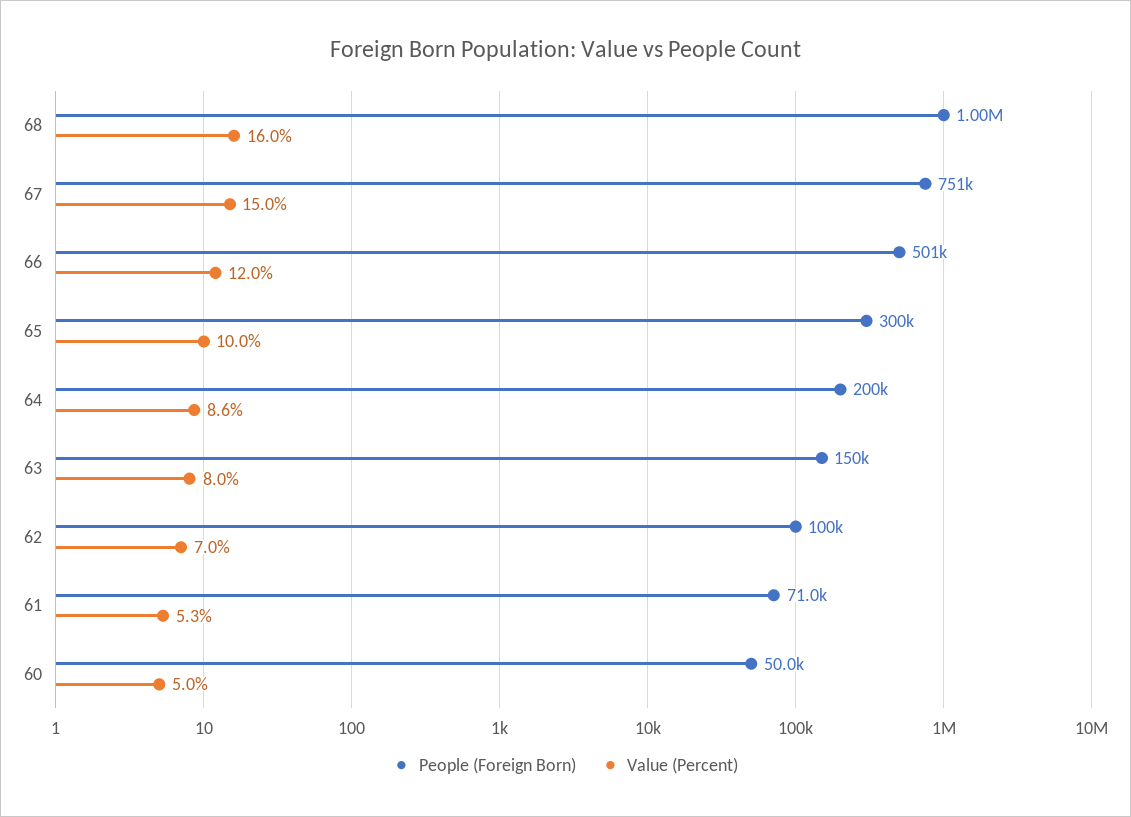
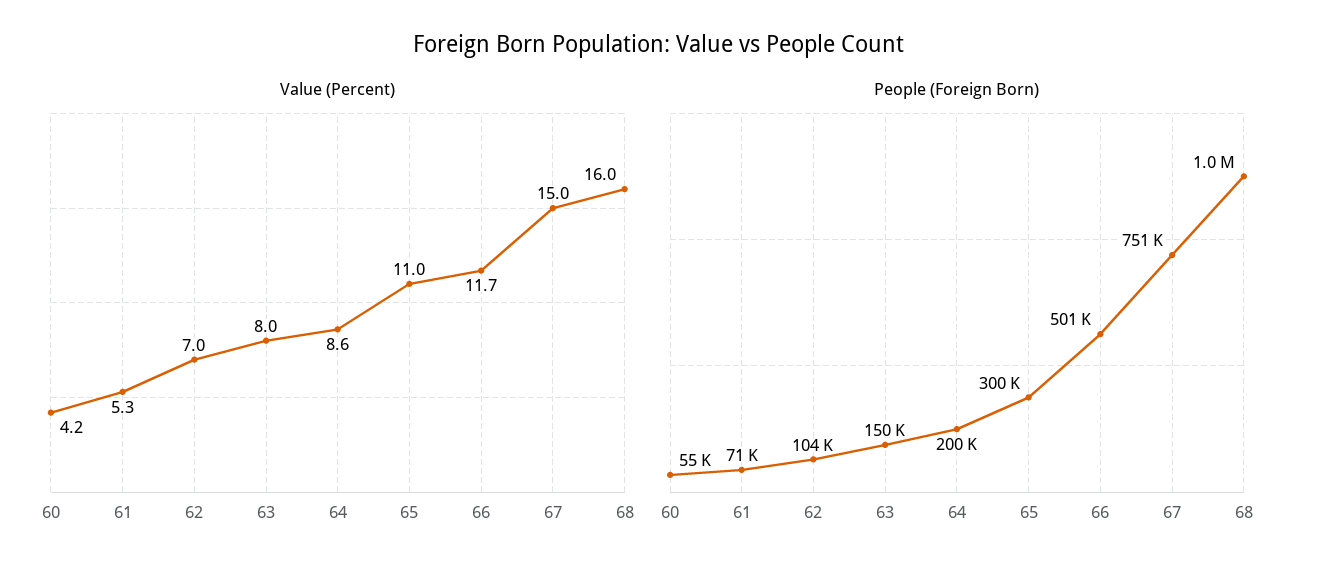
Value (Percent), 66: 12 -> 11.7
Value (Percent), 65: 10 -> 11
People (Foreign Born), 62: 100000 -> 104000
People (Foreign Born), 60: 50000 -> 55000
Value (Percent), 60: 5 -> 4.2

